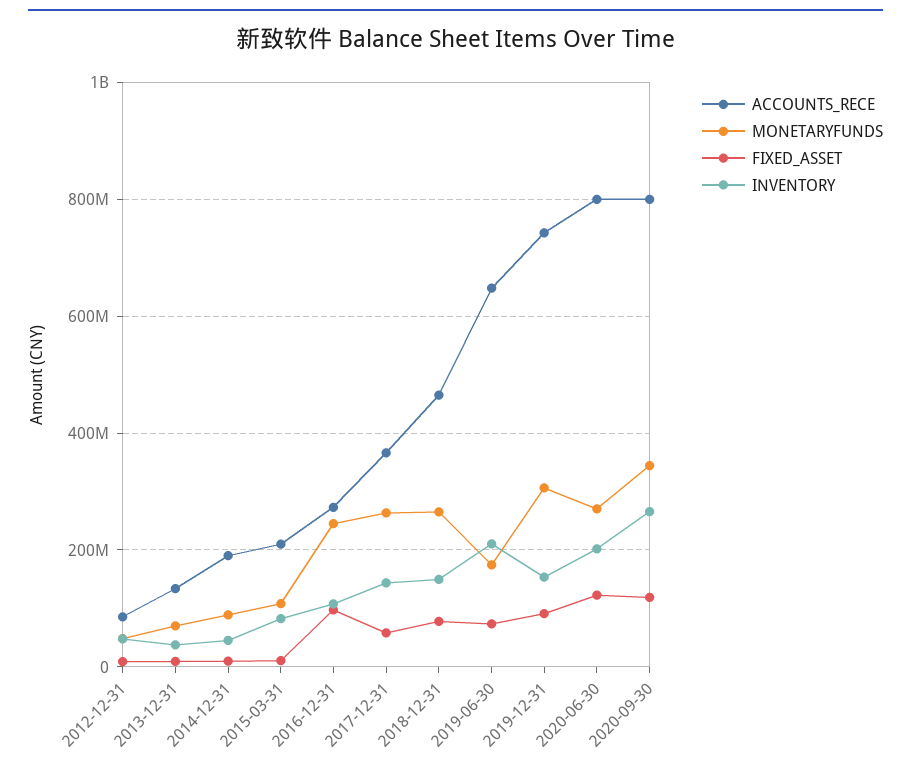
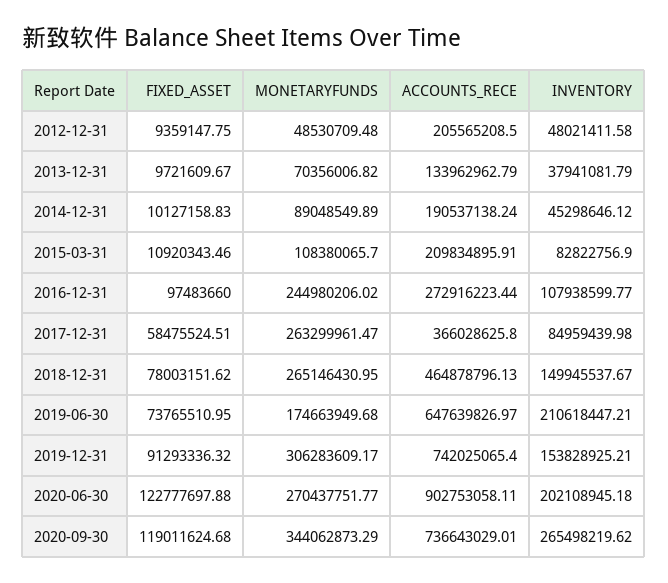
ACCOUNTS_RECE, 2012-12-31: 80000000 -> 205565208.5
INVENTORY, 2017-12-31: 140000000 -> 84959439.98
ACCOUNTS_RECE, 2020-06-30: 800000000 -> 902753058.11
ACCOUNTS_RECE, 2020-09-30: 800000000 -> 736643029.01

